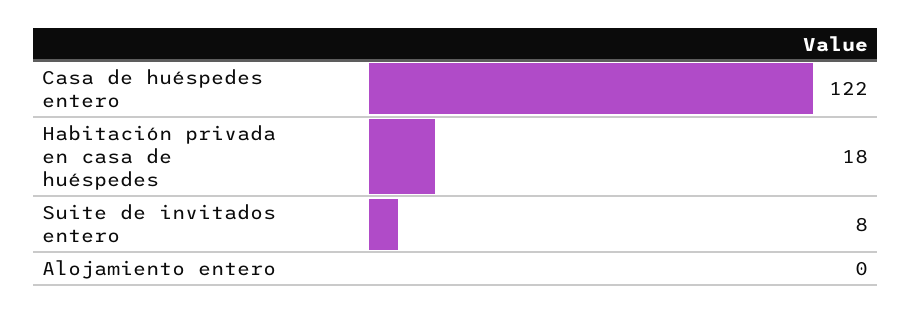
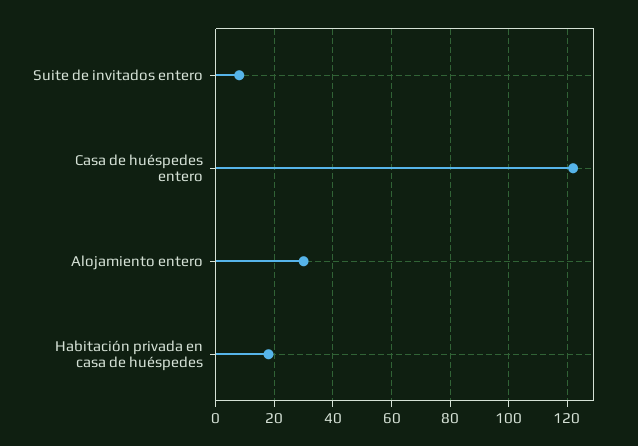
Alojamiento entero: 0 -> 30

